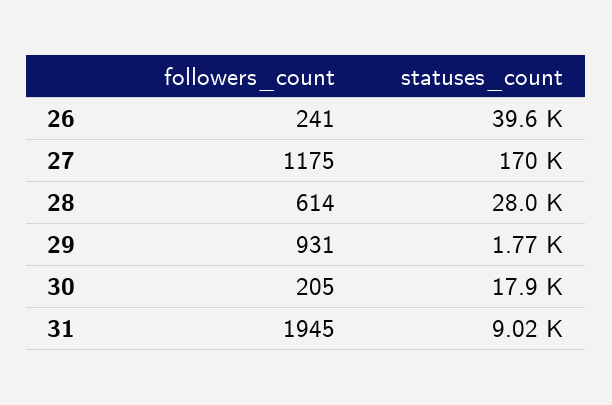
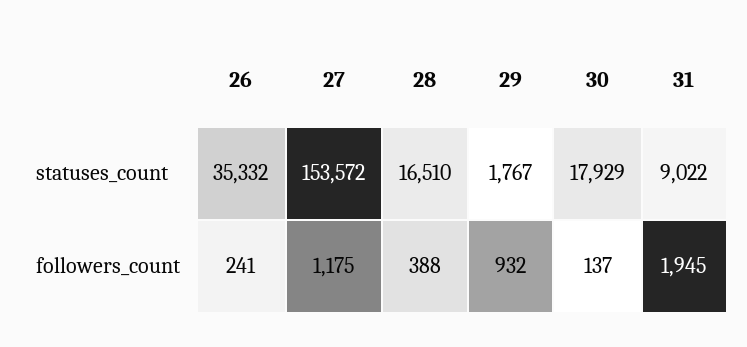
statuses_count, 26: 39600 -> 35332
statuses_count, 27: 170000 -> 153572
followers_count, 28: 614 -> 388
statuses_count, 28: 28000 -> 16510
followers_count, 29: 931 -> 932
followers_count, 30: 205 -> 137

